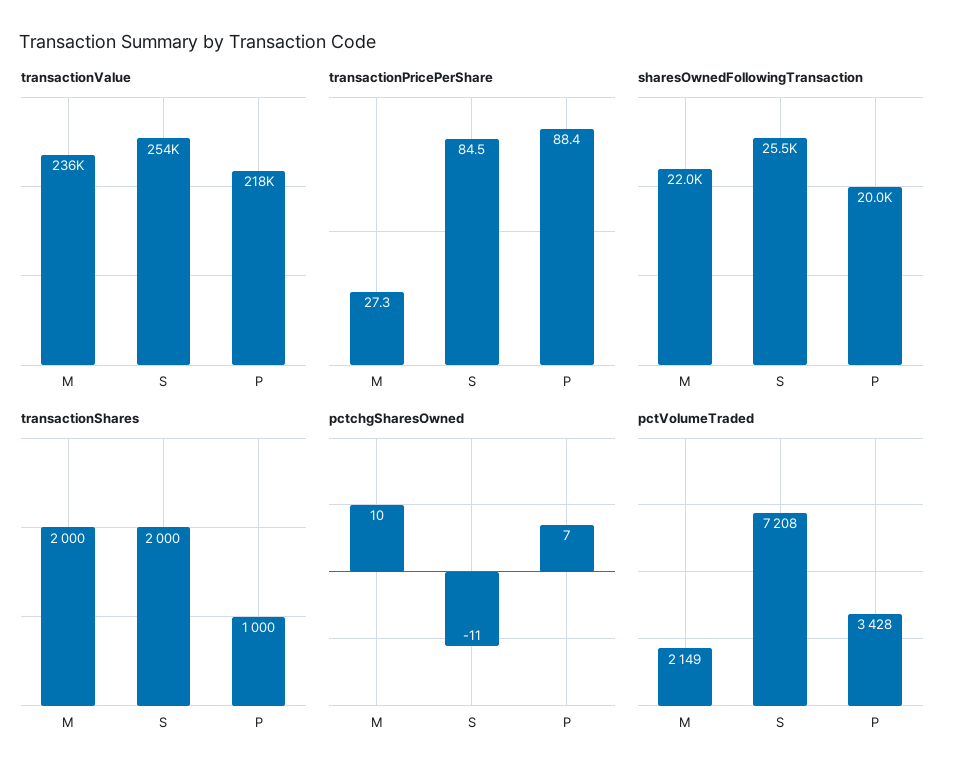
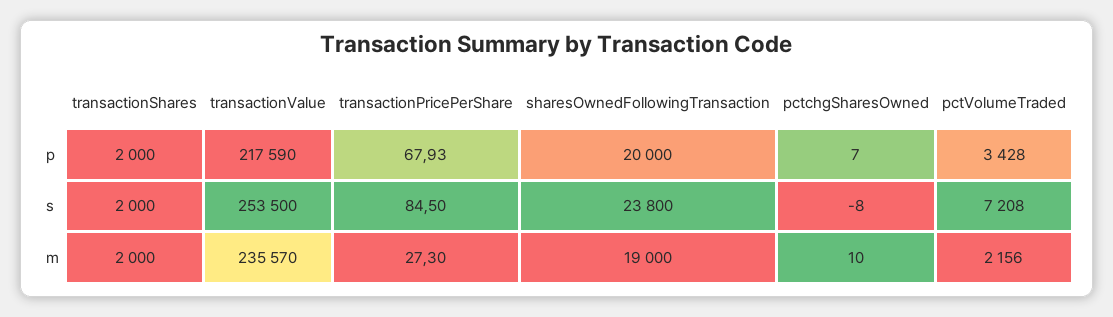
transactionPricePerShare, P: 88.4 -> 67.93
sharesOwnedFollowingTransaction, M: 22000 -> 19000
sharesOwnedFollowingTransaction, S: 25500 -> 23800
transactionShares, P: 1000 -> 2000
pctchgSharesOwned, S: -11 -> -8
pctVolumeTraded, M: 2149 -> 2156

